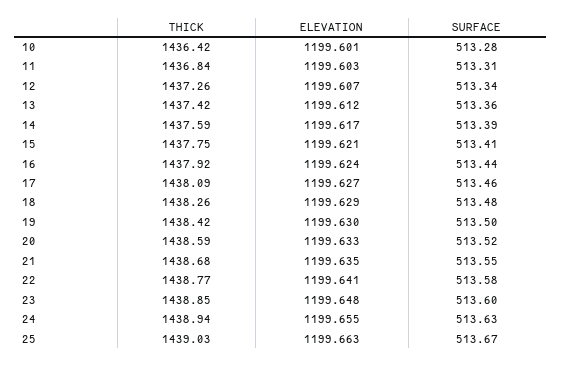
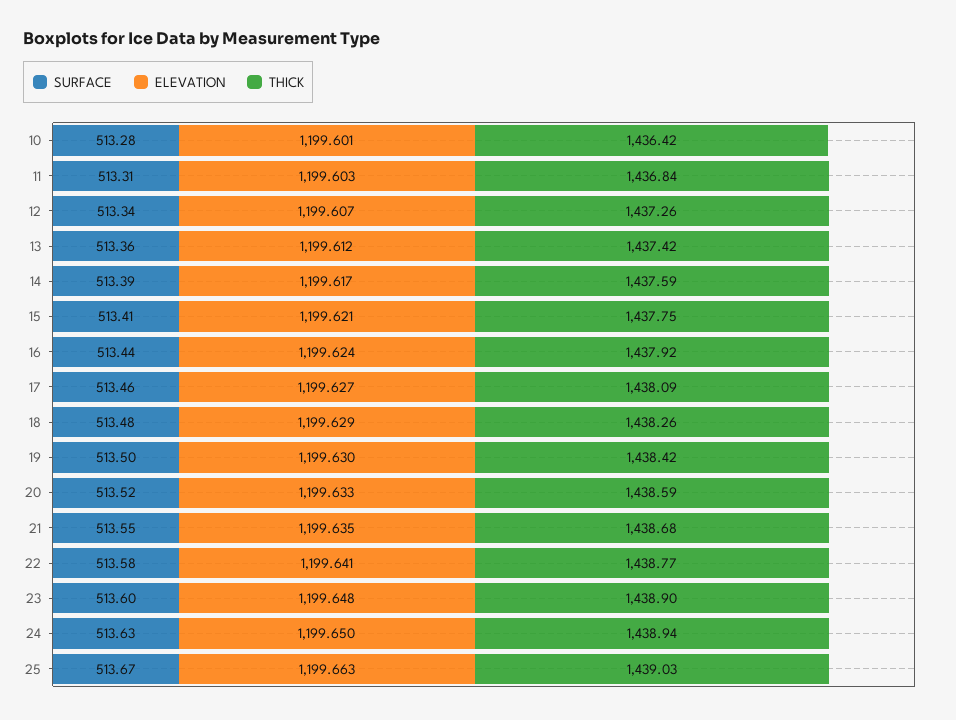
THICK, 23: 1438.85 -> 1438.9
ELEVATION, 24: 1199.655 -> 1199.65

